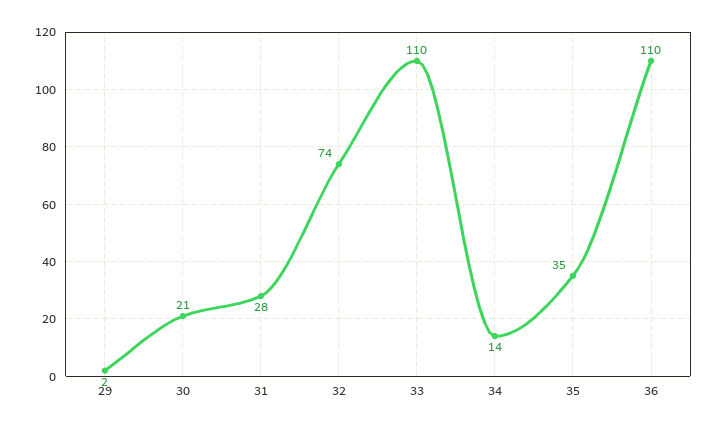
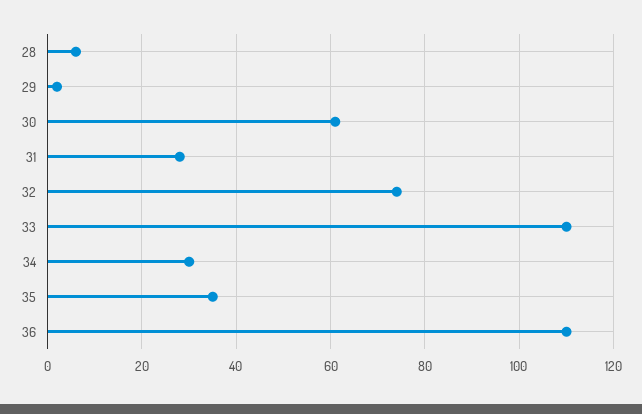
30: 21 -> 60
34: 14 -> 30
28: none -> 5

